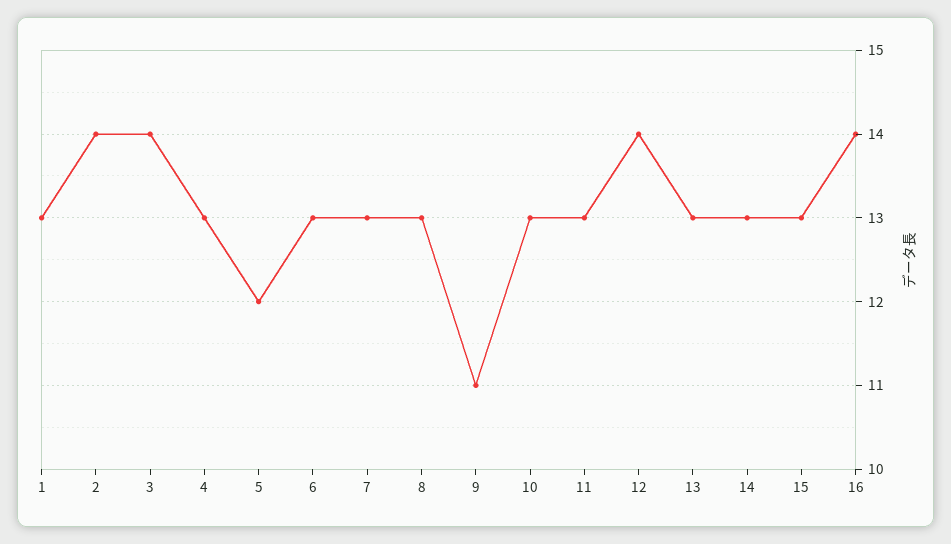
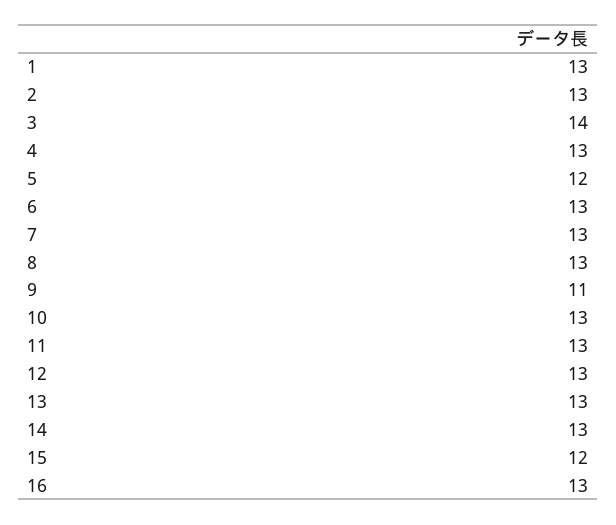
2: 14 -> 13
12: 14 -> 13
15: 13 -> 12
16: 14 -> 13

